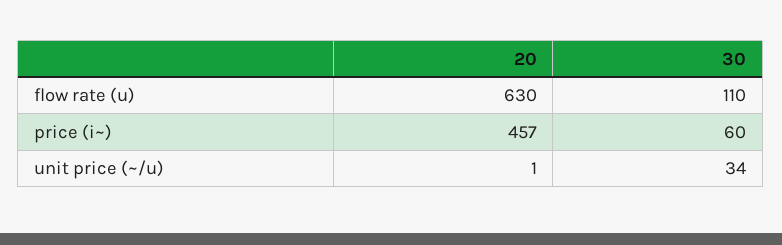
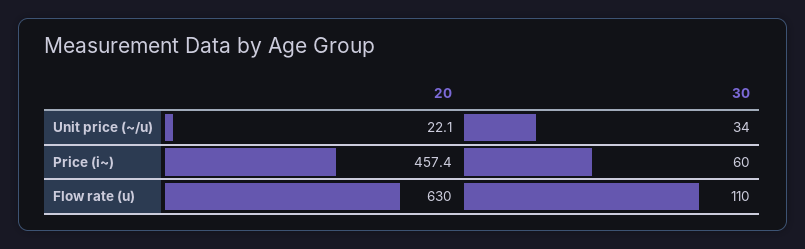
20, unit price (~/u): 1 -> 22.1

